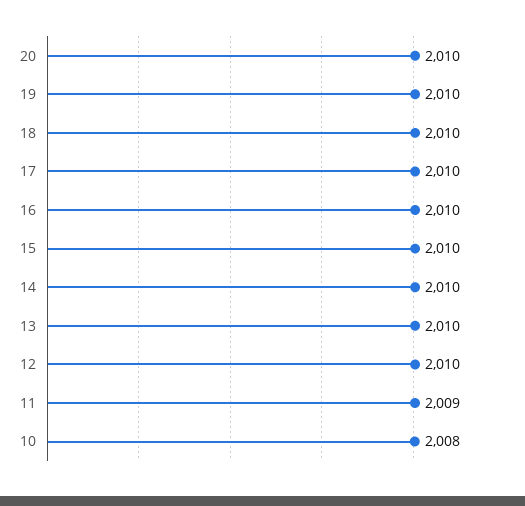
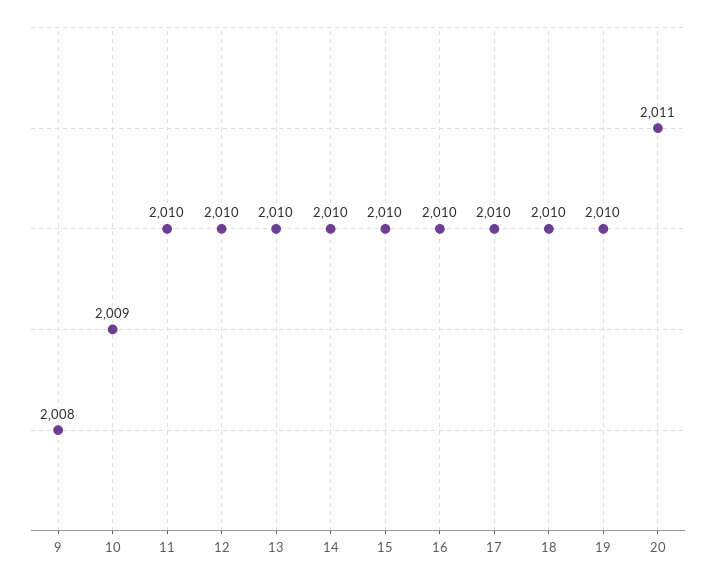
20: 2010 -> 2011
11: 2009 -> 2010
10: 2008 -> 2009
9: none -> 2008

